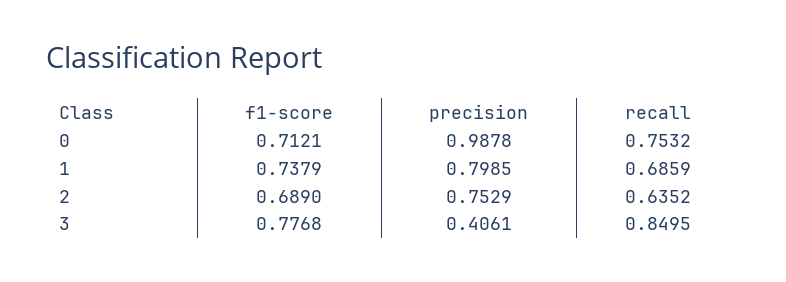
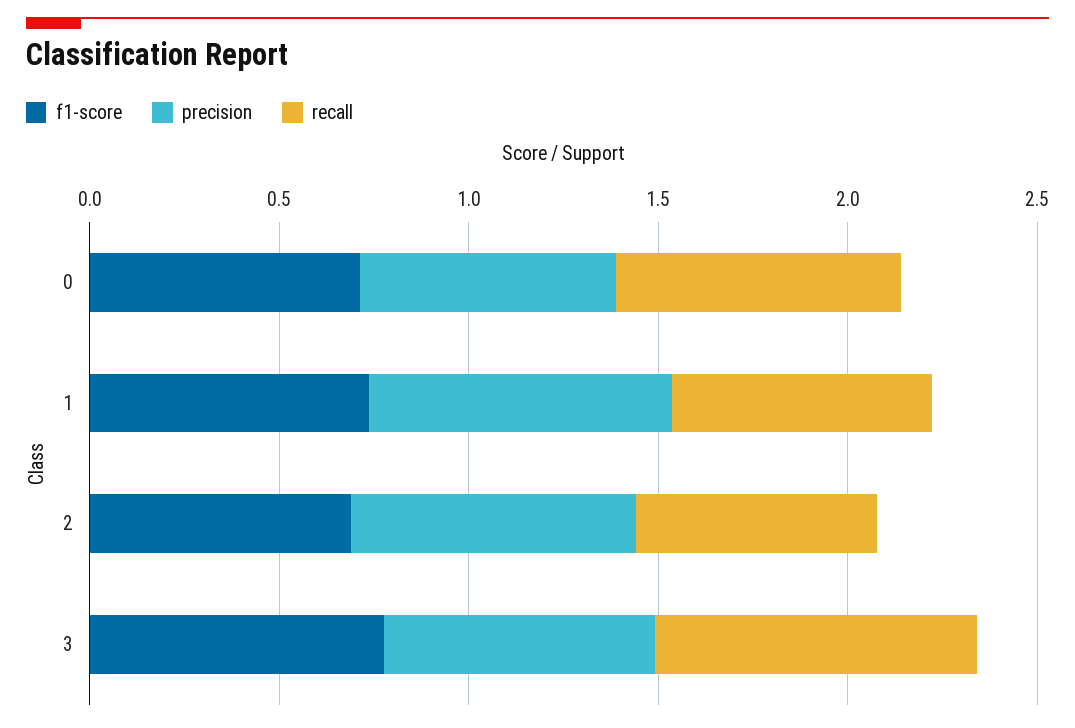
precision, 0: 0.9878 -> 0.7
precision, 3: 0.4061 -> 0.7

